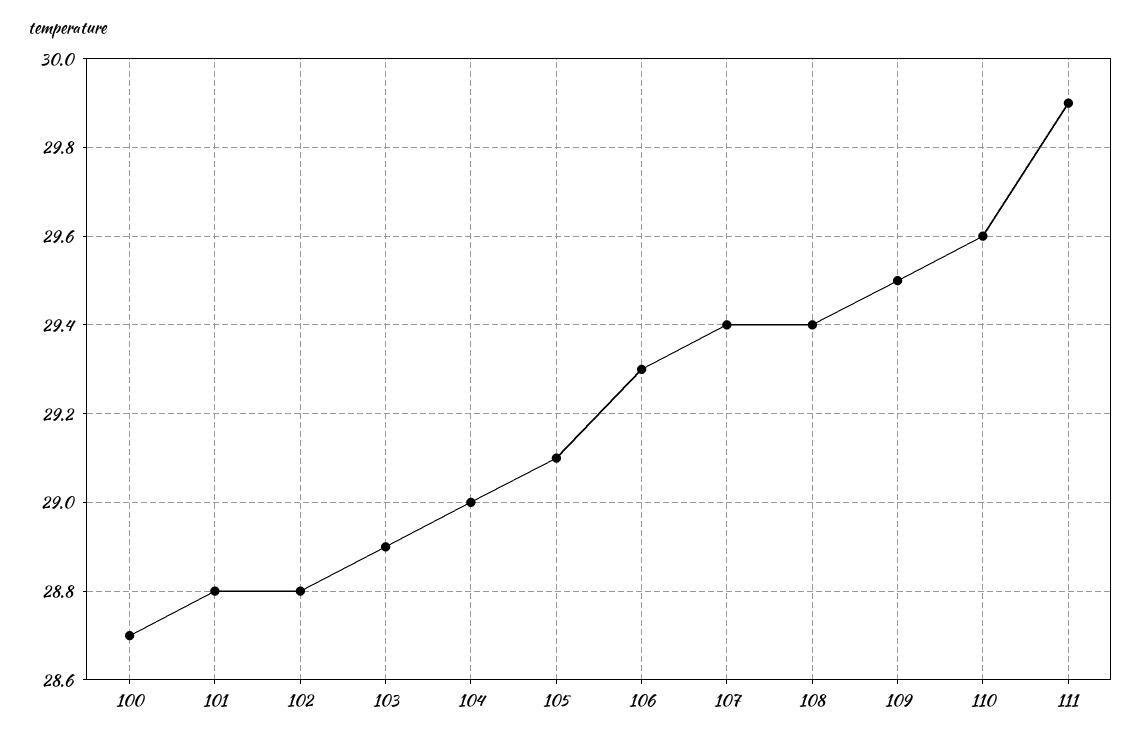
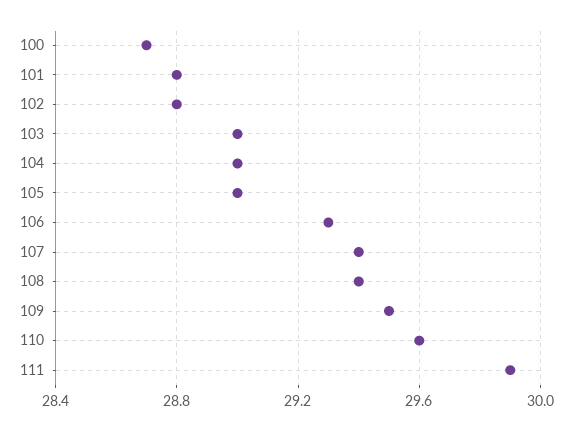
103: 28.9 -> 29
105: 29.1 -> 29

